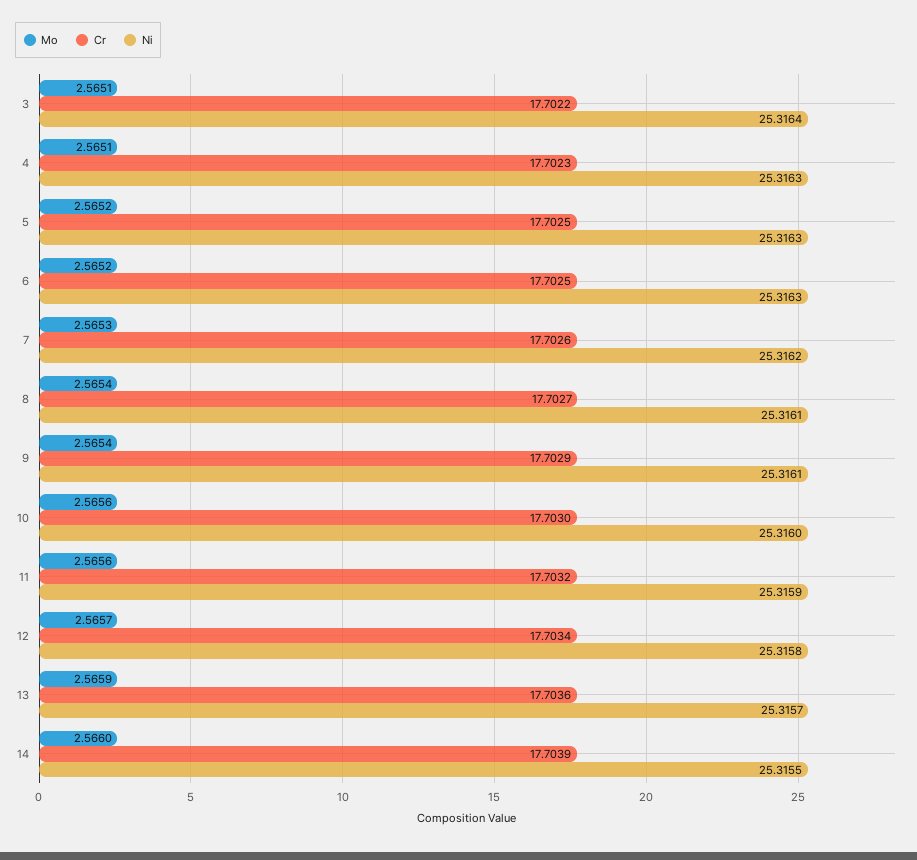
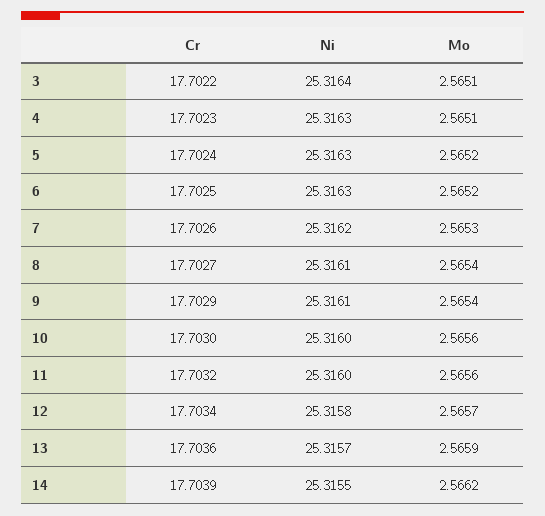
Cr, 5: 17.7025 -> 17.7024
Ni, 11: 25.3159 -> 25.316
Mo, 14: 2.566 -> 2.5662

